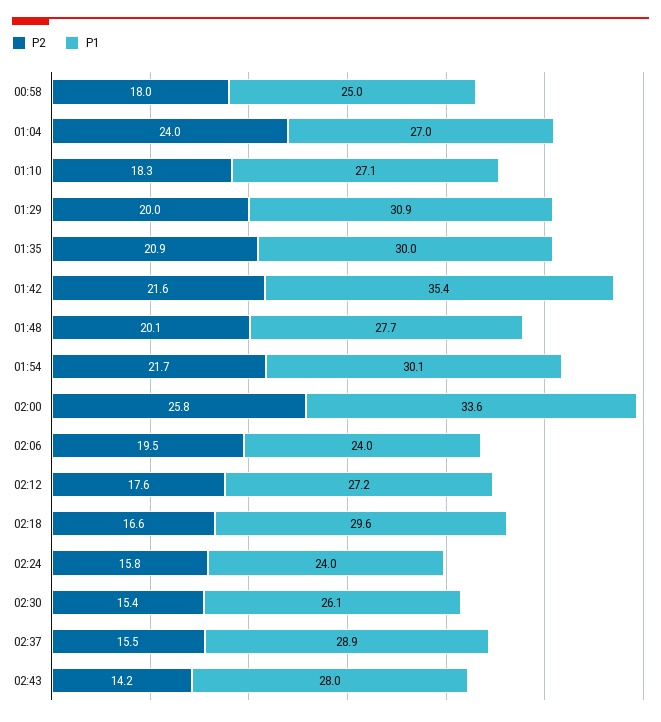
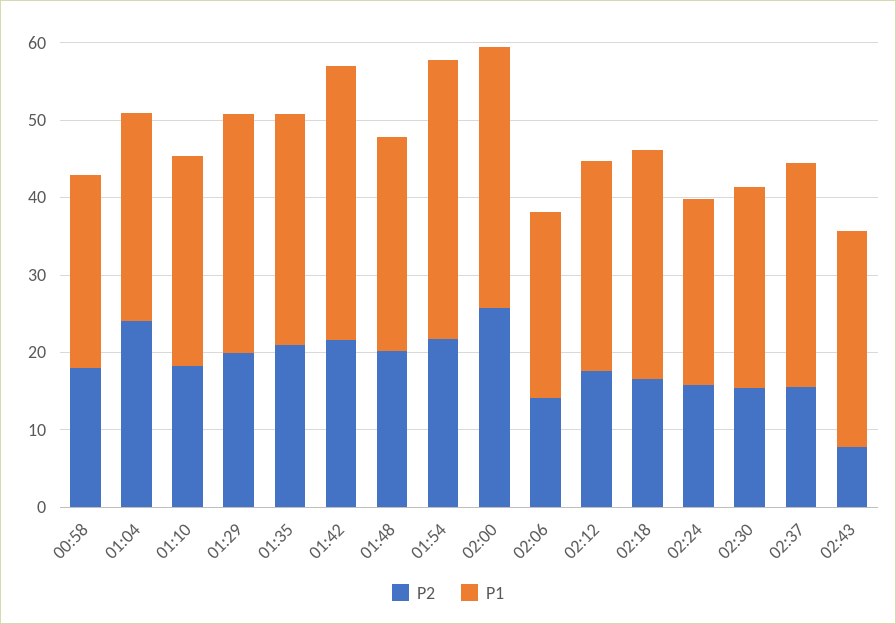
P1, 01:54: 30.1 -> 36
P2, 02:06: 19.5 -> 14
P2, 02:43: 14.2 -> 8

